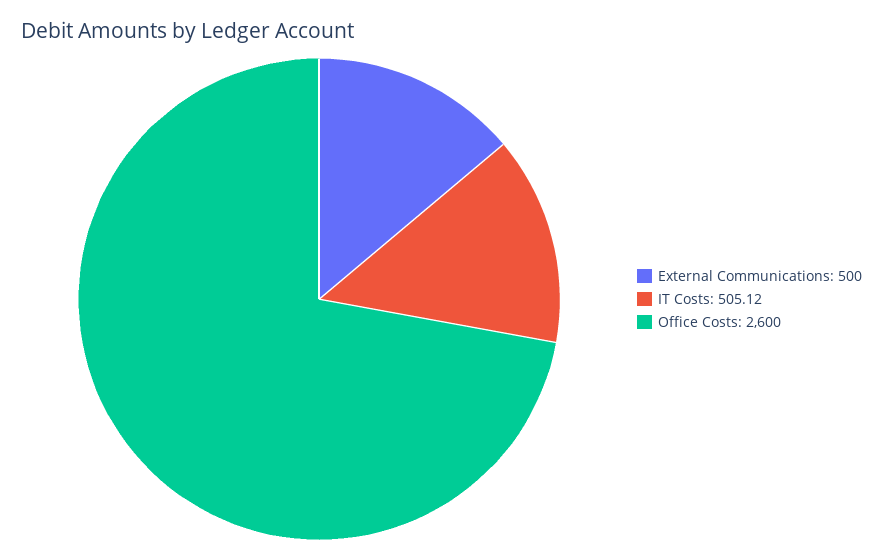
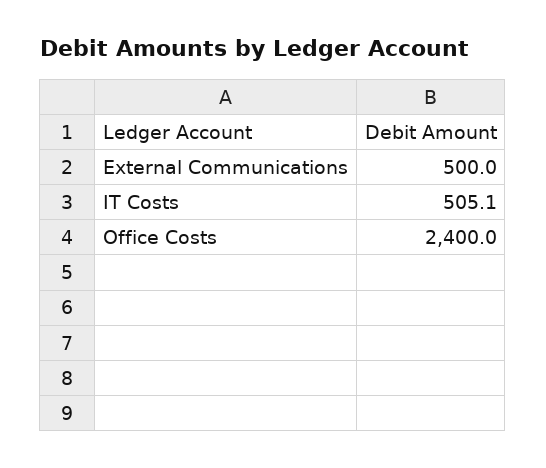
Office Costs: 2600 -> 2400

